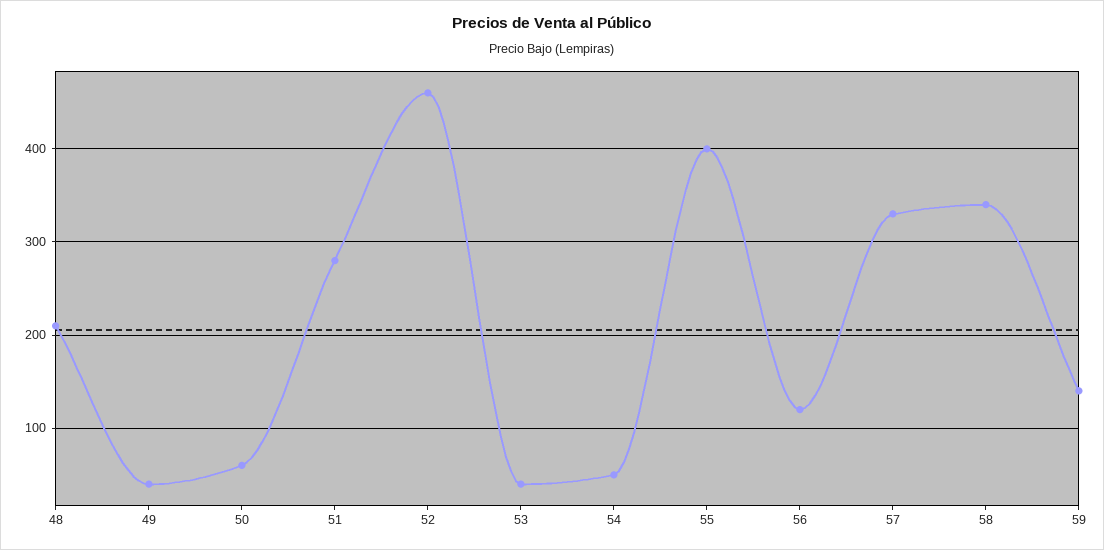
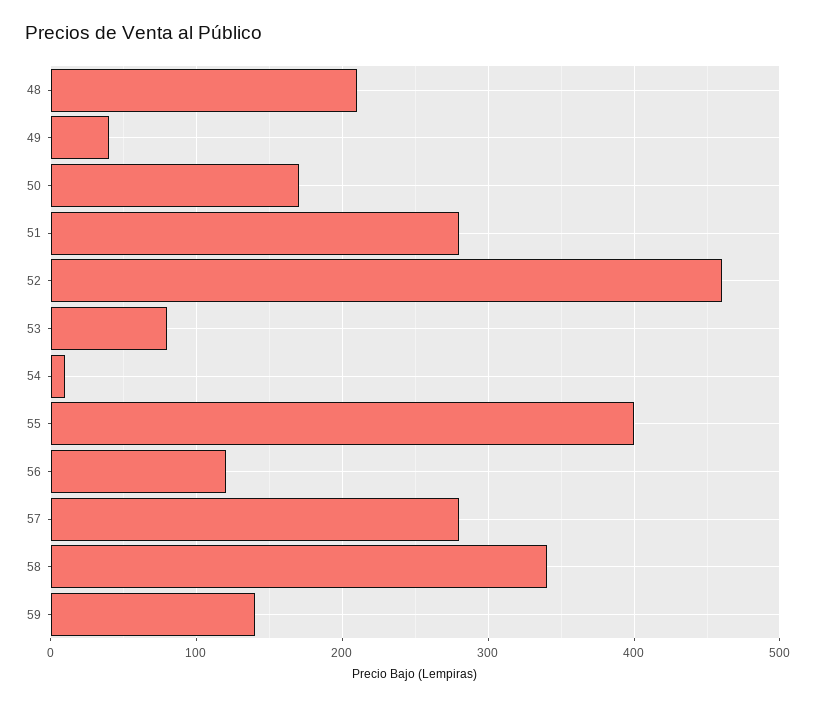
50: 60 -> 170
53: 40 -> 80
54: 50 -> 10
57: 330 -> 280

